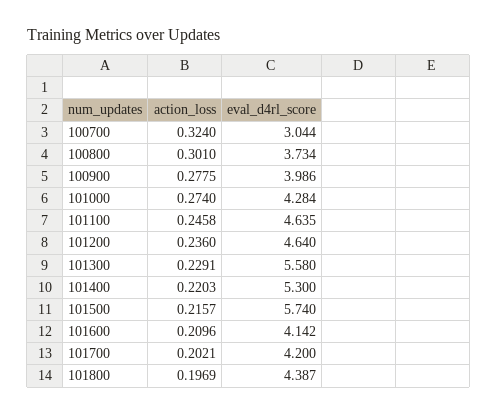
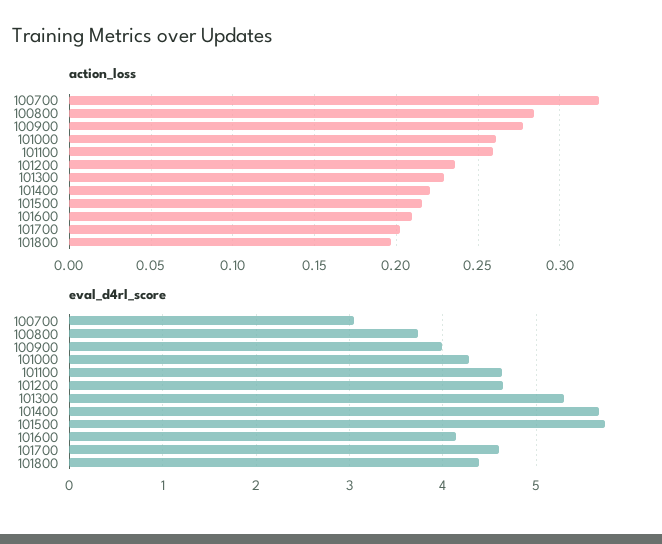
action_loss, 100800: 0.301 -> 0.285
action_loss, 101000: 0.274 -> 0.26
action_loss, 101100: 0.2458 -> 0.26
eval_d4rl_score, 101300: 5.58 -> 5.3
eval_d4rl_score, 101400: 5.3 -> 5.7
eval_d4rl_score, 101700: 4.2 -> 4.6

